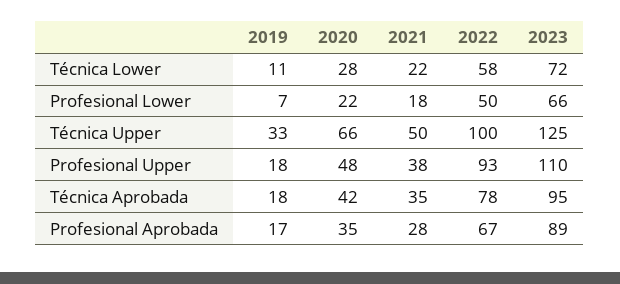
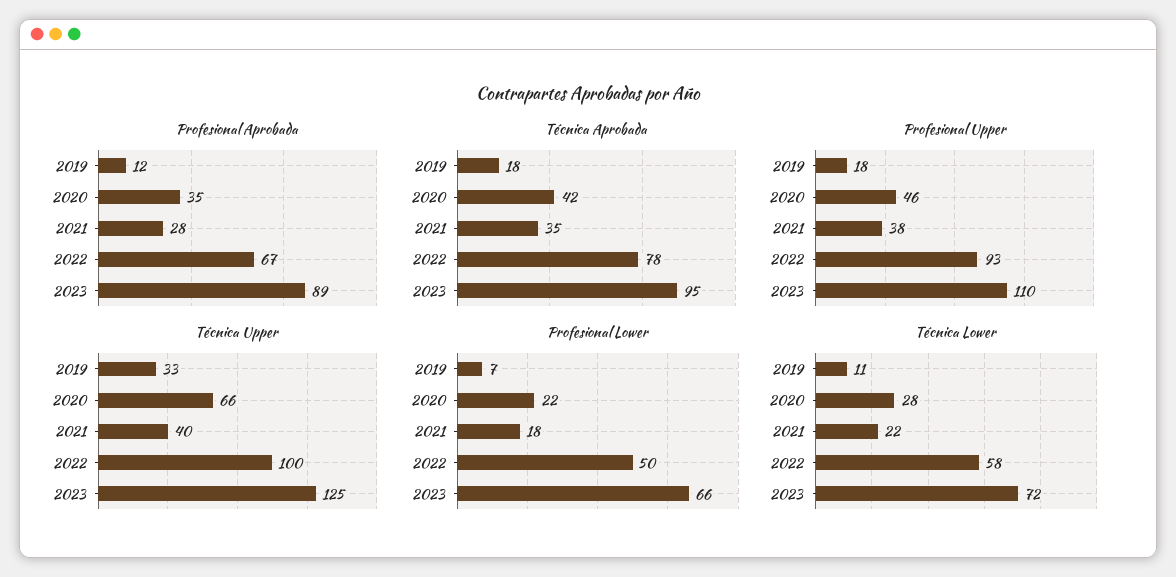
Técnica Upper, 2021: 50 -> 40
Profesional Upper, 2020: 48 -> 46
Profesional Aprobada, 2019: 17 -> 12

